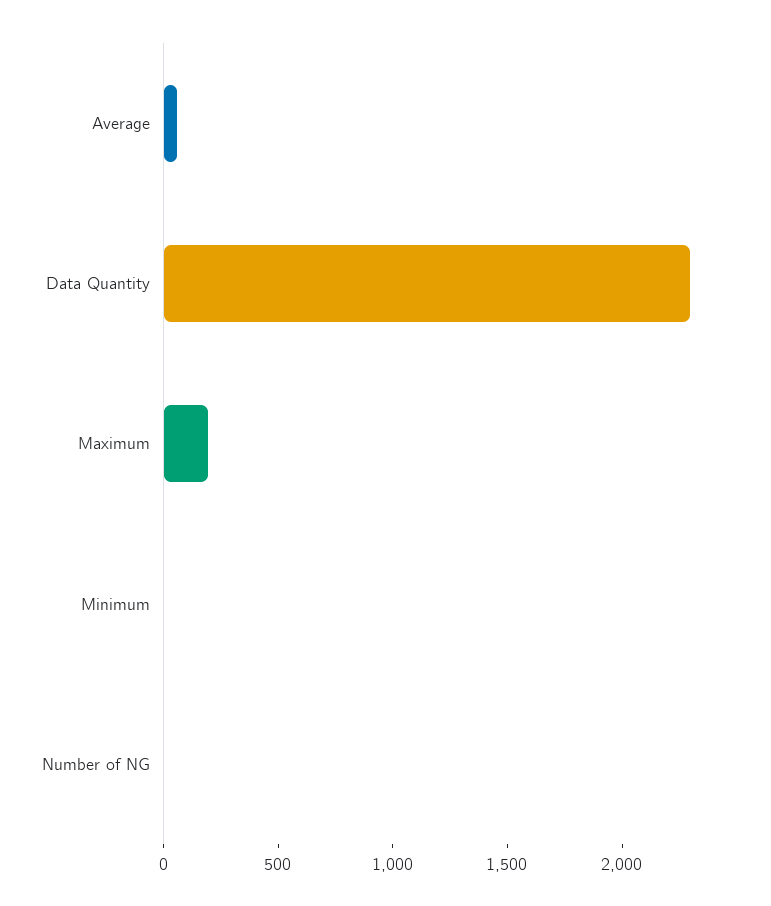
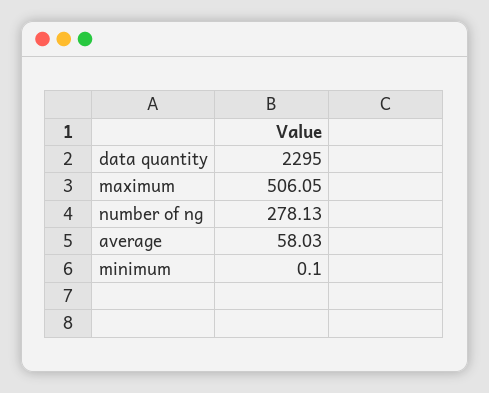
Maximum: 200 -> 506.05
Number of NG: 0 -> 278.13

